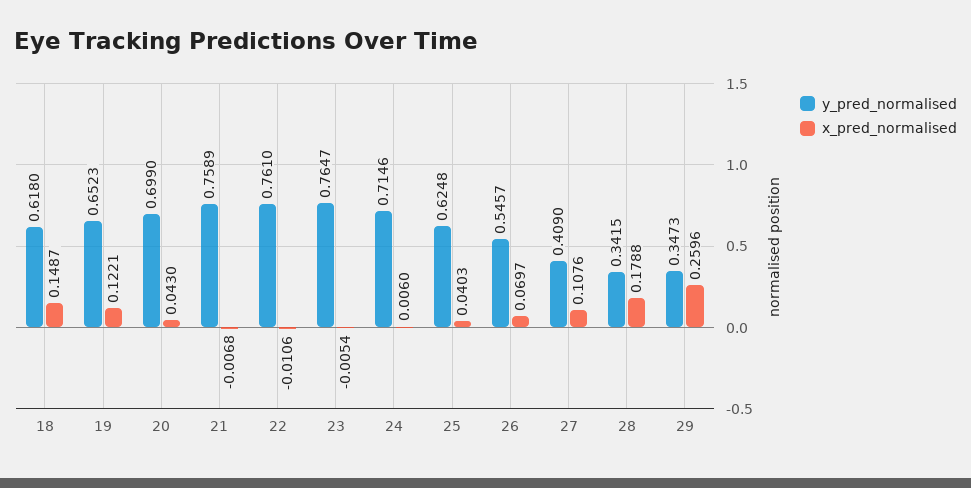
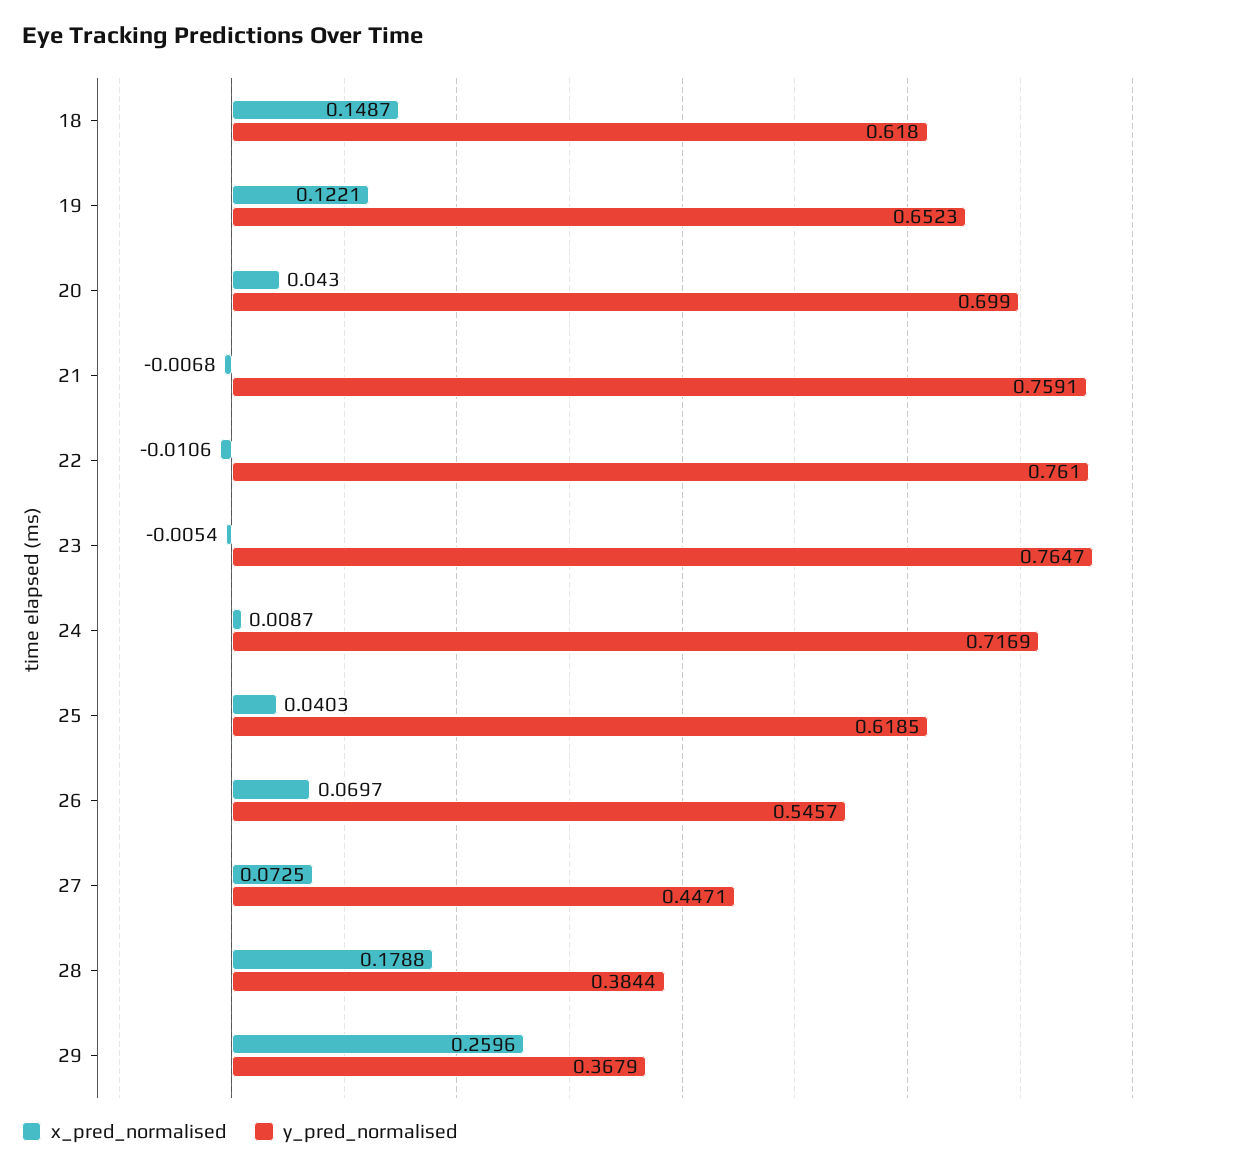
y_pred_normalised, 21: 0.7589 -> 0.7591
y_pred_normalised, 24: 0.7146 -> 0.7169
x_pred_normalised, 24: 0.006 -> 0.0087
y_pred_normalised, 25: 0.6248 -> 0.6185
y_pred_normalised, 27: 0.409 -> 0.4471
x_pred_normalised, 27: 0.1076 -> 0.0725
y_pred_normalised, 28: 0.3415 -> 0.3844
y_pred_normalised, 29: 0.3473 -> 0.3679

